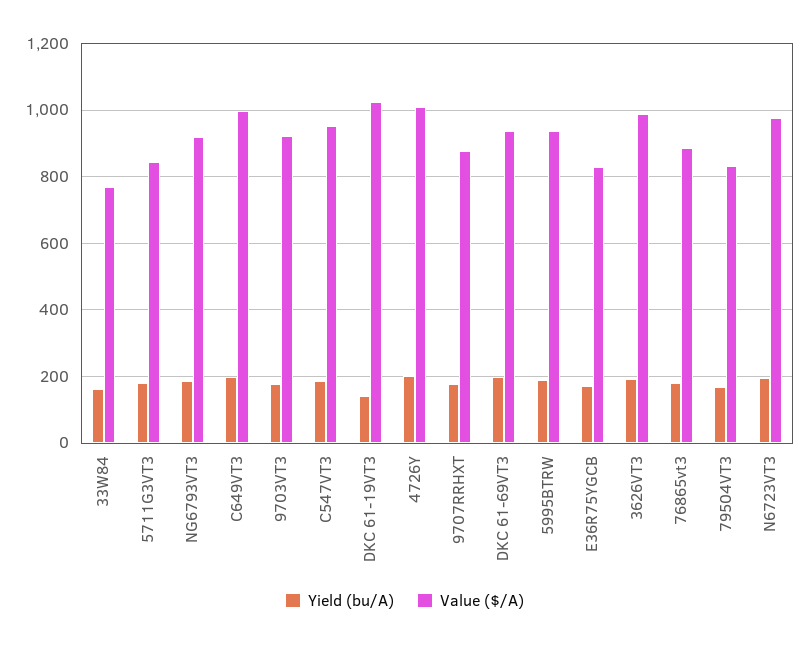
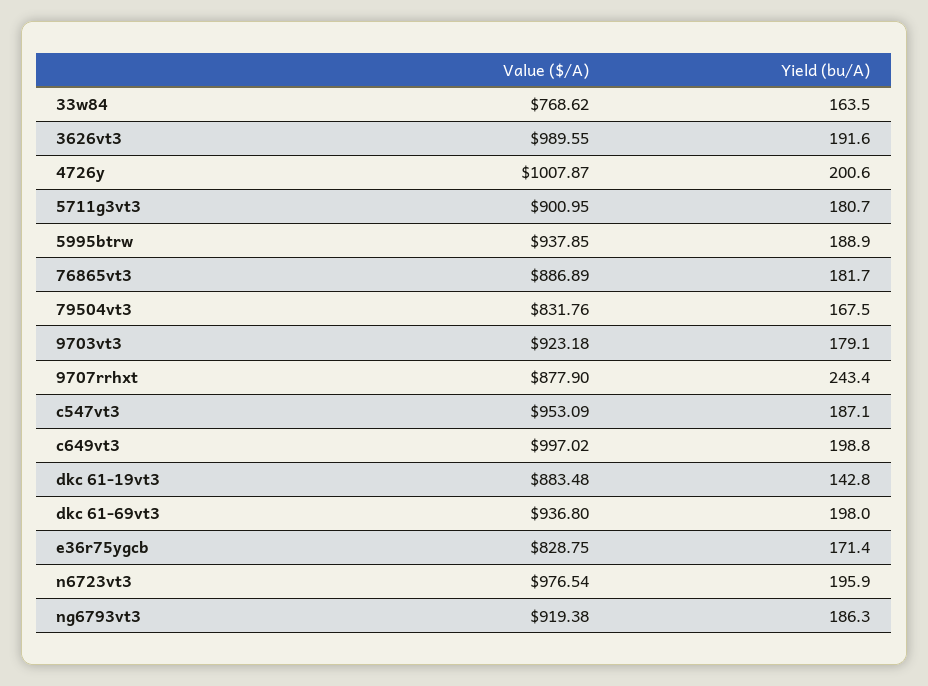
Value ($/A), 5711G3VT3: 840 -> 900.95
Value ($/A), DKC 61-19VT3: 1020 -> 883.48
Yield (bu/A), 9707RRHXT: 180 -> 243.4

